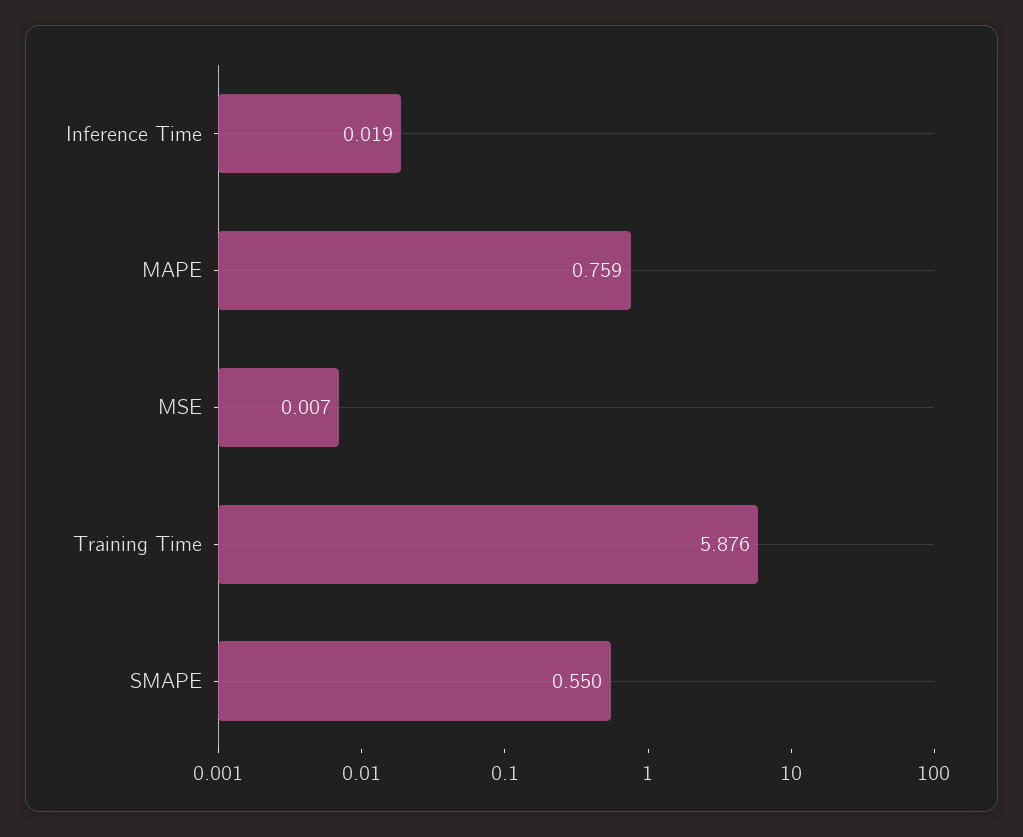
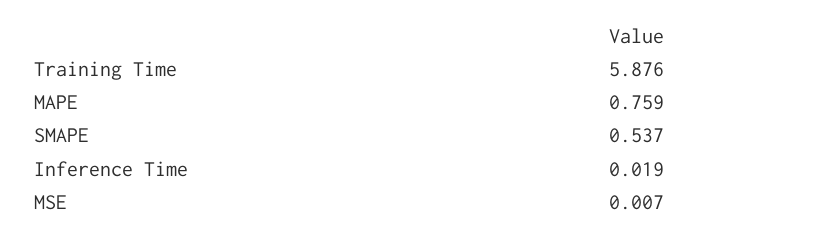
SMAPE: 0.55 -> 0.537

